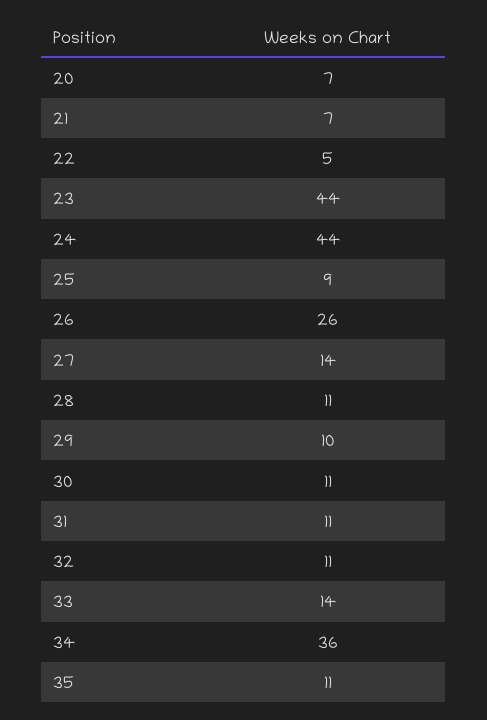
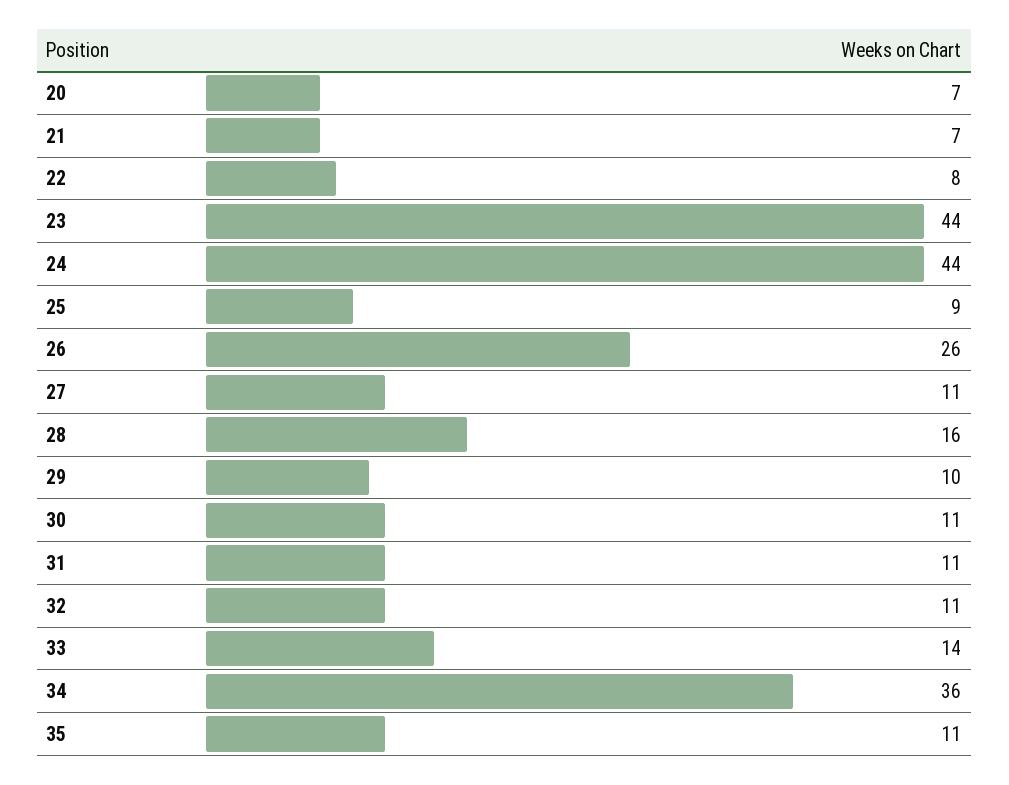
22: 5 -> 8
27: 14 -> 11
28: 11 -> 16

